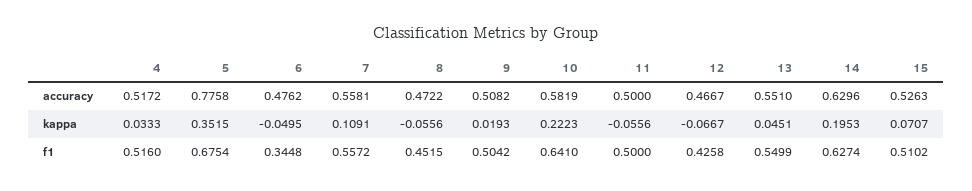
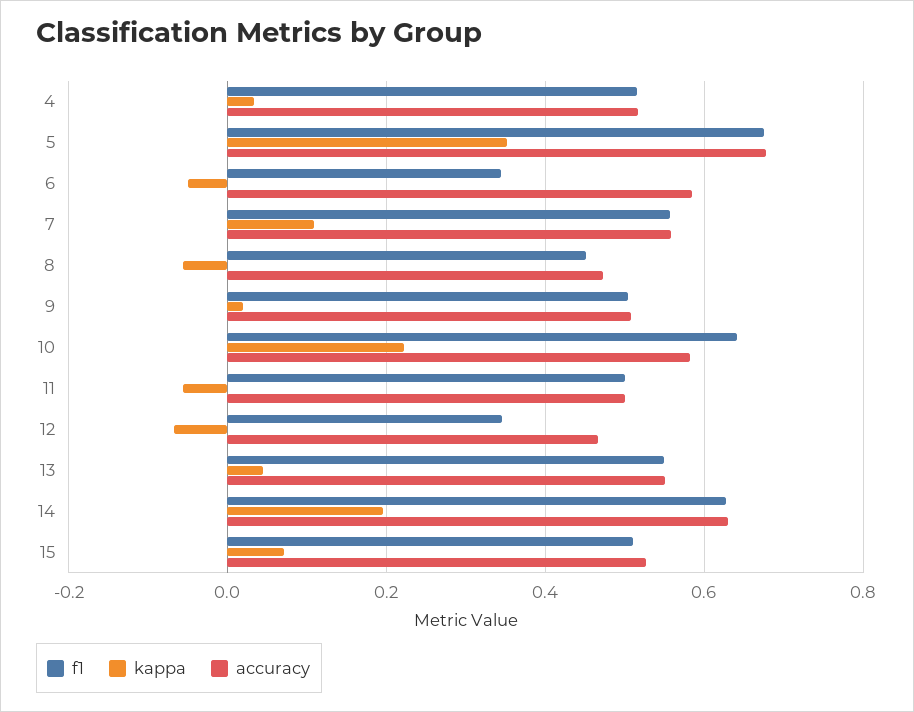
accuracy, 5: 0.7758 -> 0.68
accuracy, 6: 0.4762 -> 0.58
f1, 12: 0.4258 -> 0.34

